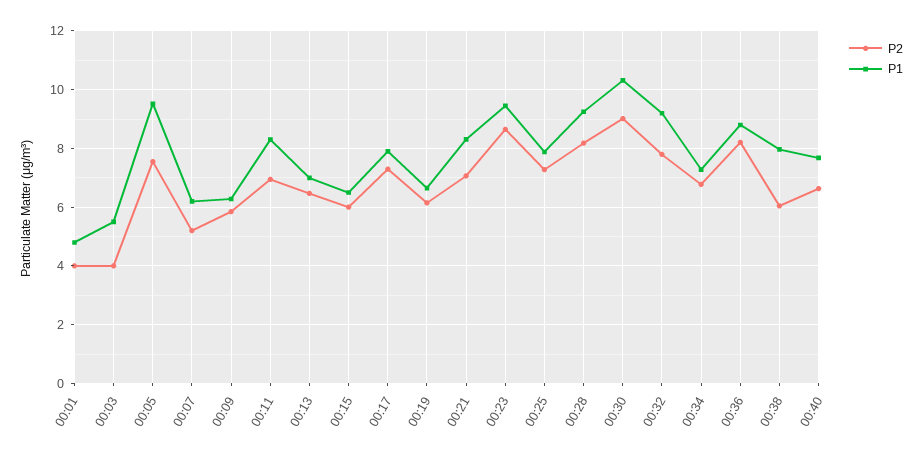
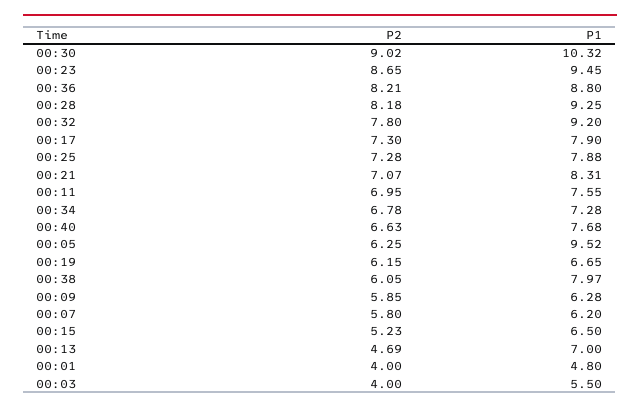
P2, 00:05: 7.5 -> 6.25
P2, 00:07: 5.25 -> 5.8
P1, 00:11: 8.25 -> 7.55
P2, 00:13: 6.5 -> 4.69
P2, 00:15: 6 -> 5.23

